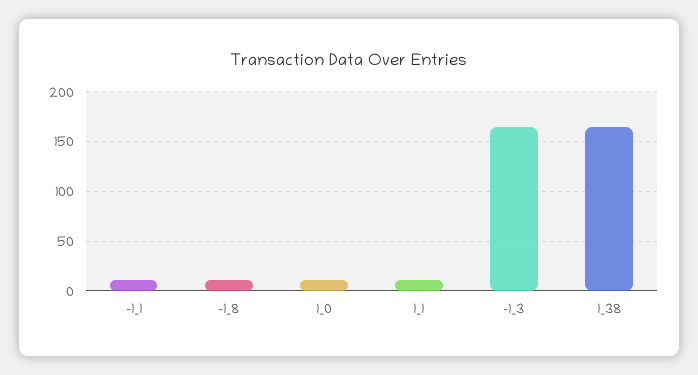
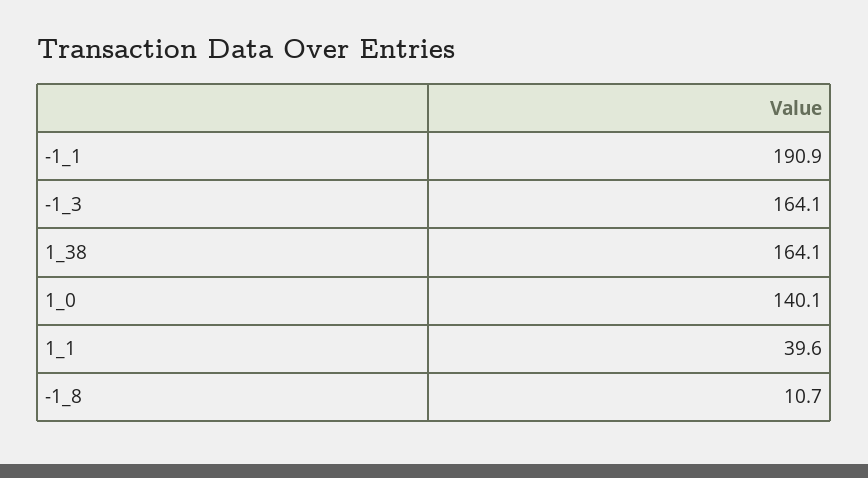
-1_1: 10 -> 190.9
1_0: 10 -> 140.1
1_1: 10 -> 39.6

